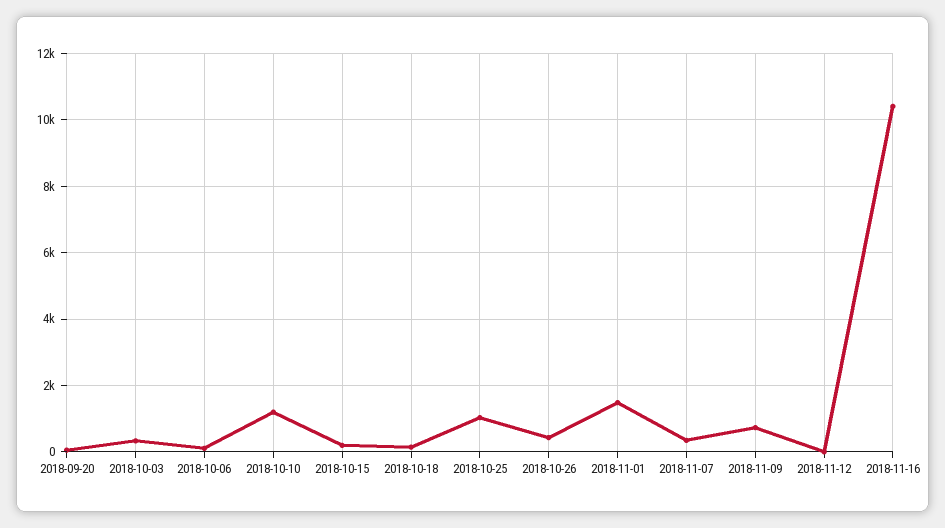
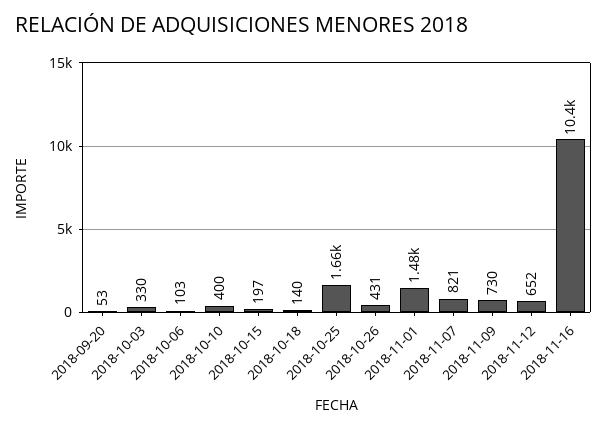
2018-10-10: 1200 -> 400
2018-10-25: 1000 -> 1660
2018-11-07: 400 -> 821
2018-11-12: 0 -> 652

